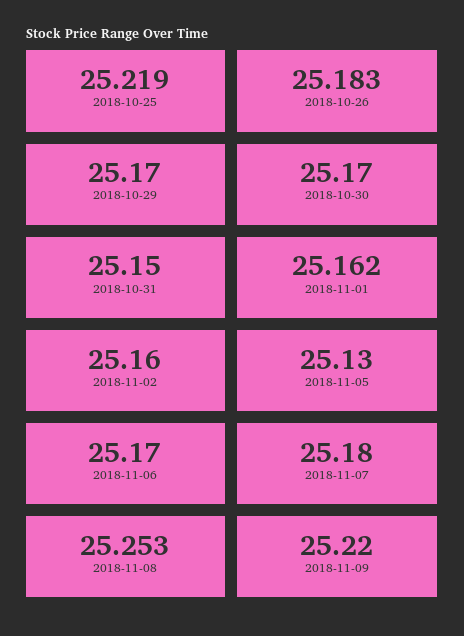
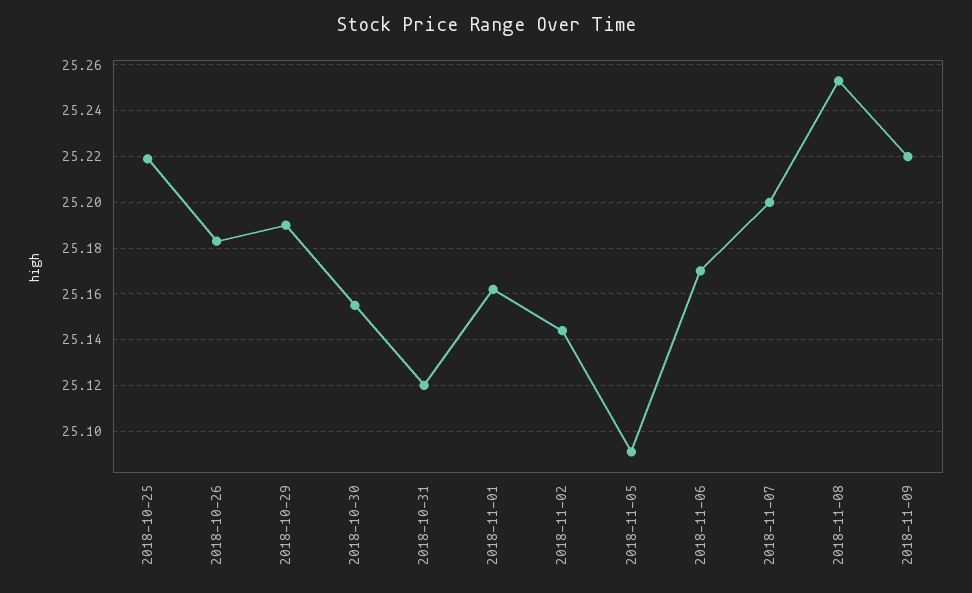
2018-10-29: 25.17 -> 25.19
2018-10-30: 25.17 -> 25.155
2018-10-31: 25.15 -> 25.12
2018-11-02: 25.16 -> 25.145
2018-11-05: 25.13 -> 25.09
2018-11-07: 25.18 -> 25.2

